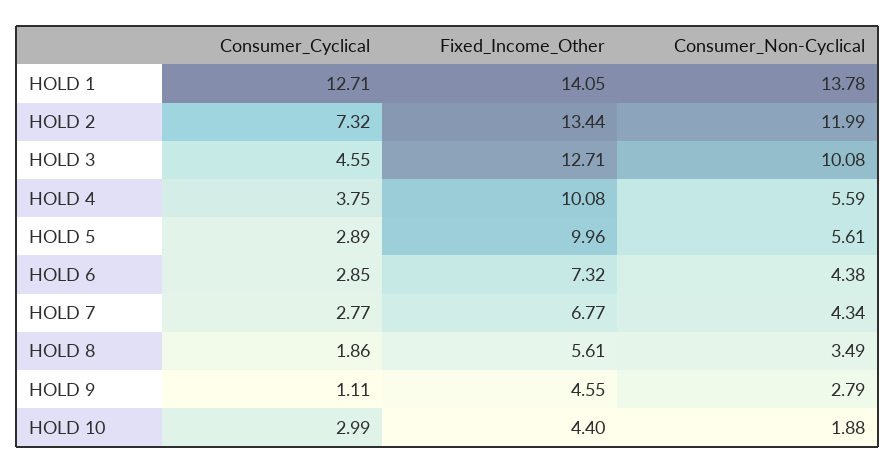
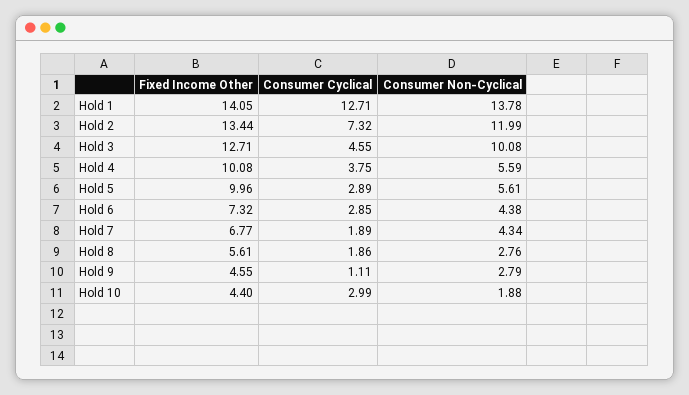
Consumer_Cyclical, HOLD 7: 2.77 -> 1.89
Consumer_Non-Cyclical, HOLD 8: 3.49 -> 2.76

